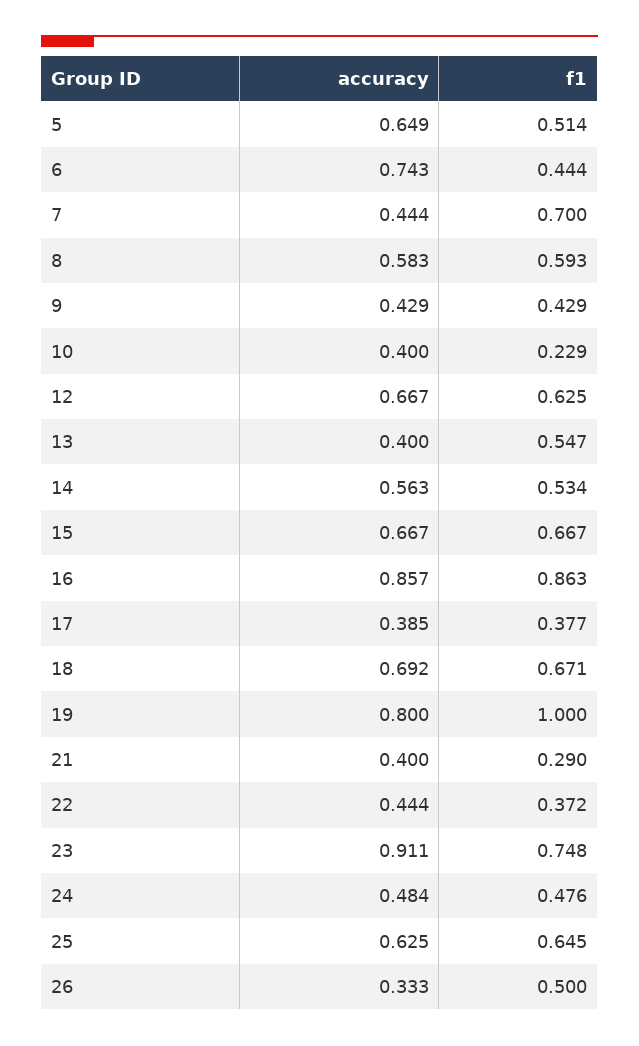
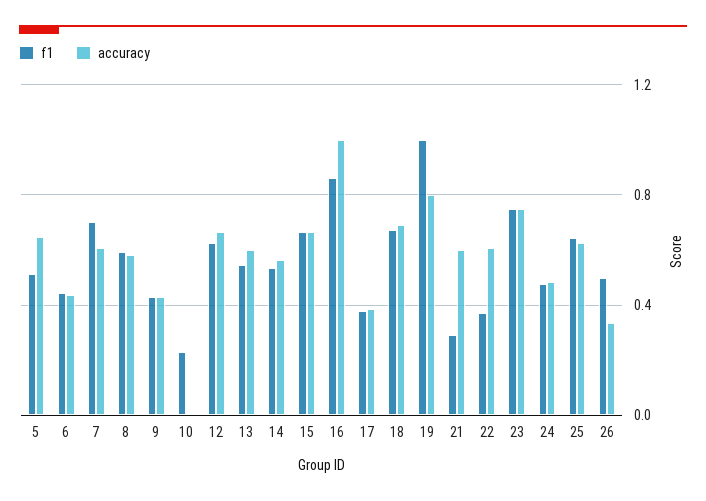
accuracy, 6: 0.743 -> 0.45
accuracy, 7: 0.444 -> 0.6
accuracy, 10: 0.4 -> 0
accuracy, 13: 0.4 -> 0.6
accuracy, 16: 0.857 -> 1
accuracy, 21: 0.4 -> 0.6
accuracy, 22: 0.444 -> 0.6
accuracy, 23: 0.911 -> 0.75

